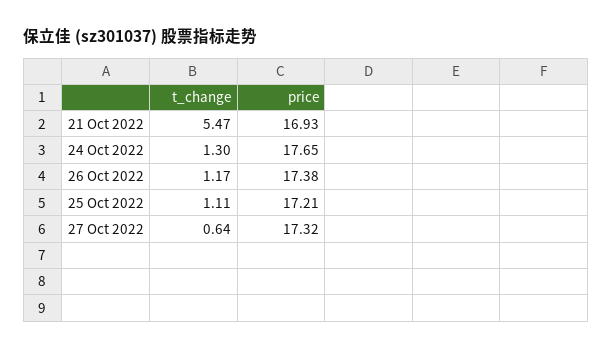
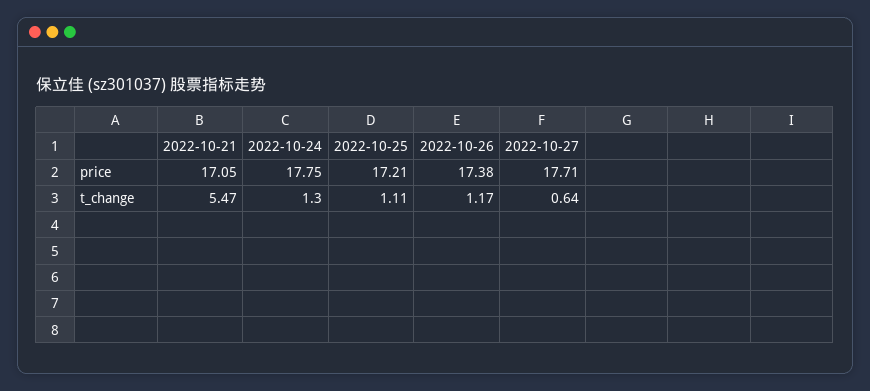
price, 21 Oct 2022: 16.93 -> 17.05
price, 24 Oct 2022: 17.65 -> 17.75
price, 27 Oct 2022: 17.32 -> 17.71

